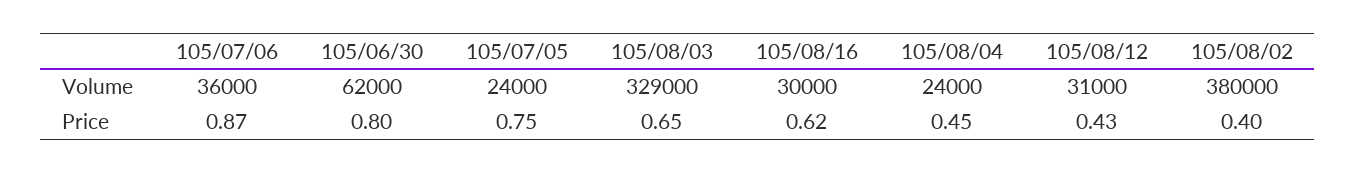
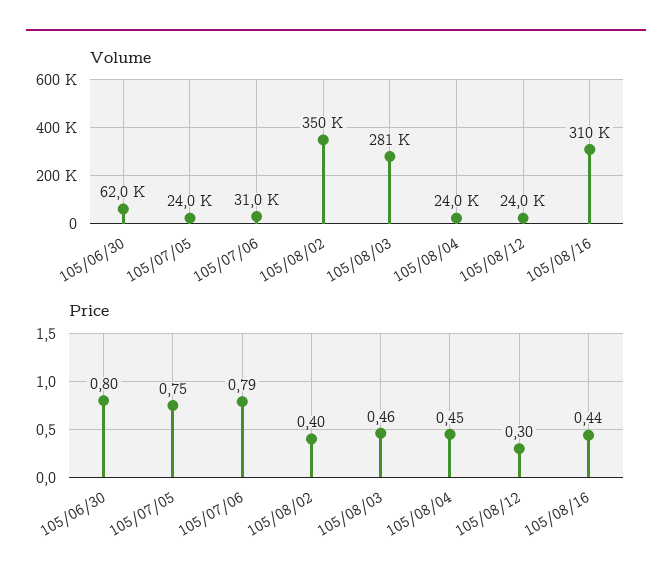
Volume, 105/07/06: 36000 -> 31000
Volume, 105/08/03: 329000 -> 281000
Volume, 105/08/16: 30000 -> 310000
Volume, 105/08/12: 31000 -> 24000
Volume, 105/08/02: 380000 -> 350000
Price, 105/07/06: 0.87 -> 0.79
Price, 105/08/03: 0.65 -> 0.46
Price, 105/08/16: 0.62 -> 0.44
Price, 105/08/12: 0.43 -> 0.3

